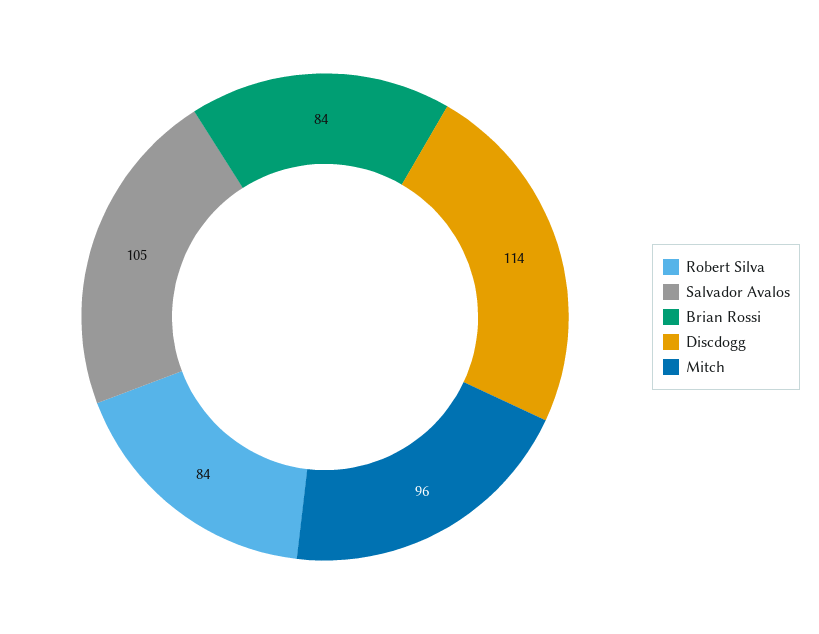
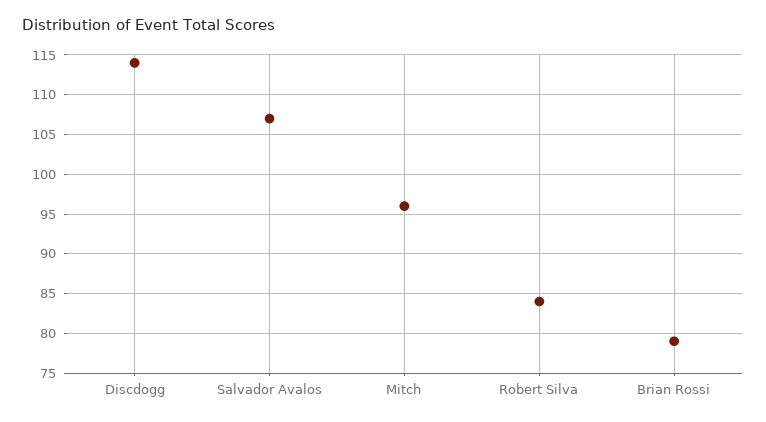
Salvador Avalos: 105 -> 107
Brian Rossi: 84 -> 79

